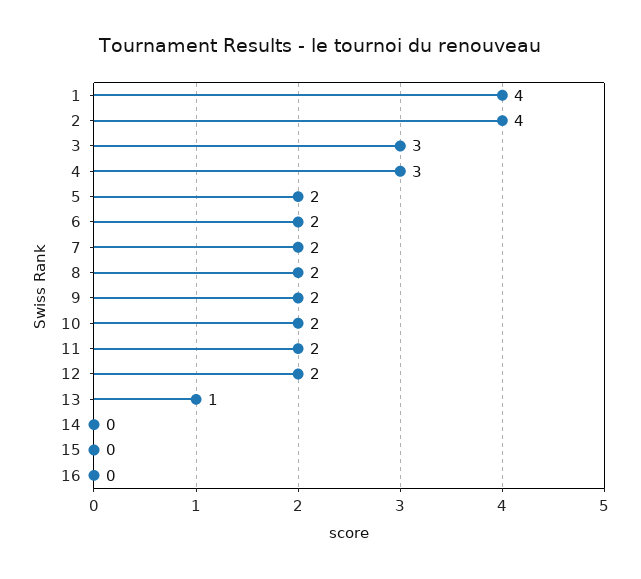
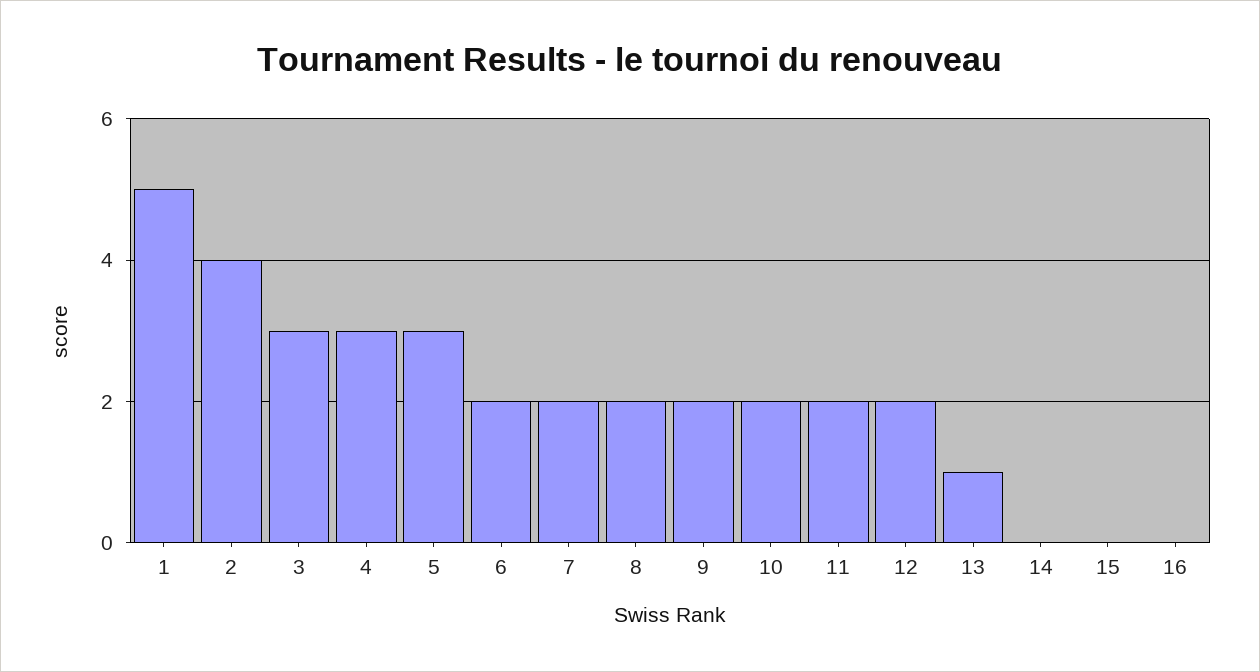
1: 4 -> 5
5: 2 -> 3

